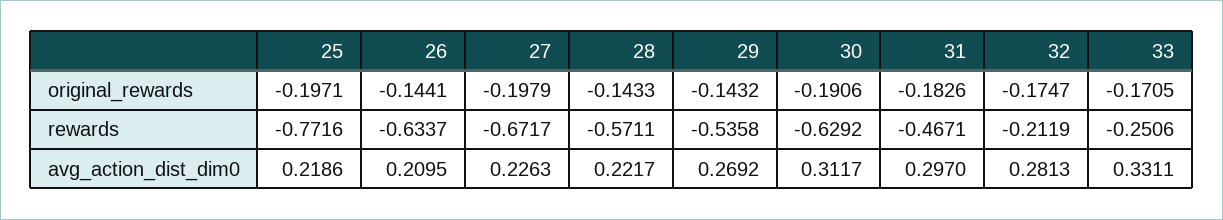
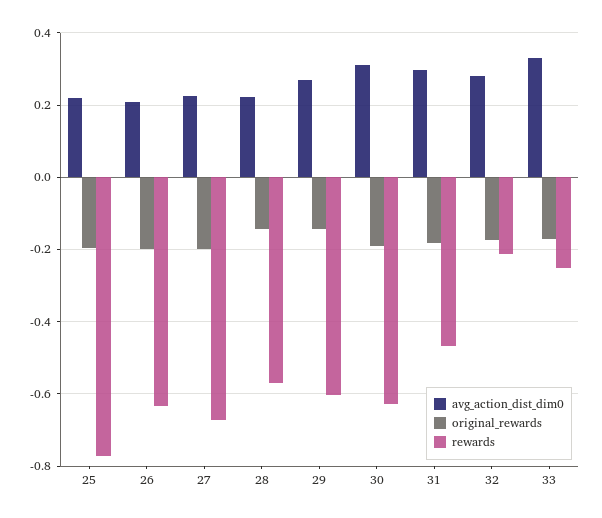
original_rewards, 26: -0.1441 -> -0.2
rewards, 29: -0.5358 -> -0.6

